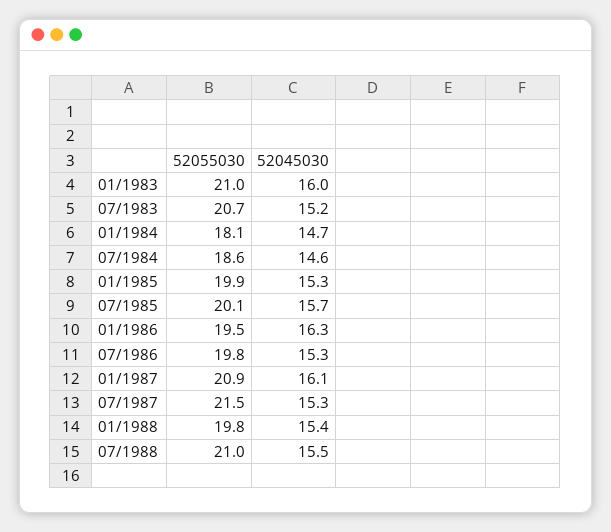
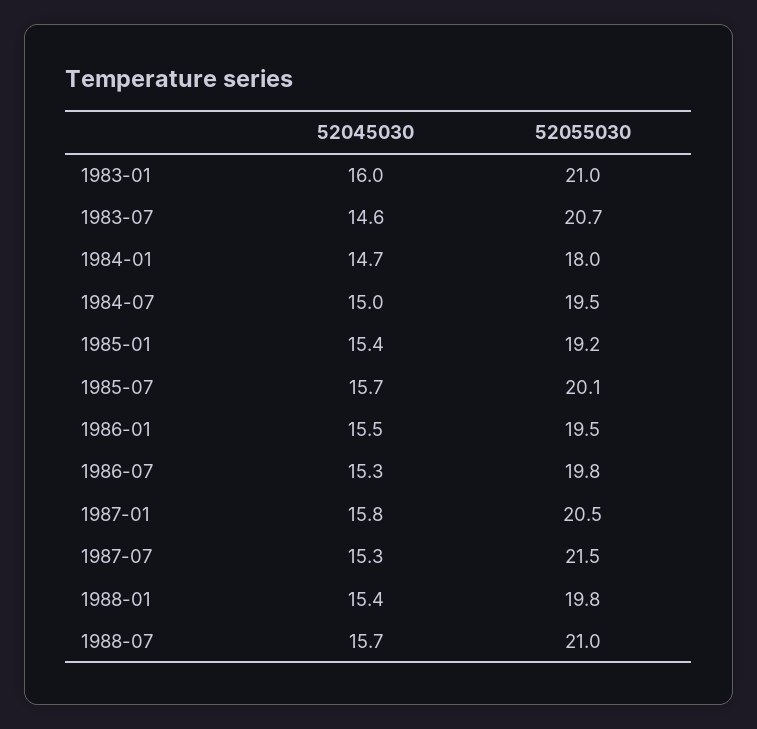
52045030, 07/1983: 15.2 -> 14.6
52055030, 01/1984: 18.1 -> 18
52055030, 07/1984: 18.6 -> 19.5
52045030, 07/1984: 14.6 -> 15
52055030, 01/1985: 19.9 -> 19.2
52045030, 01/1985: 15.3 -> 15.4
52045030, 01/1986: 16.3 -> 15.5
52055030, 01/1987: 20.9 -> 20.5
52045030, 01/1987: 16.1 -> 15.8
52045030, 07/1988: 15.5 -> 15.7

